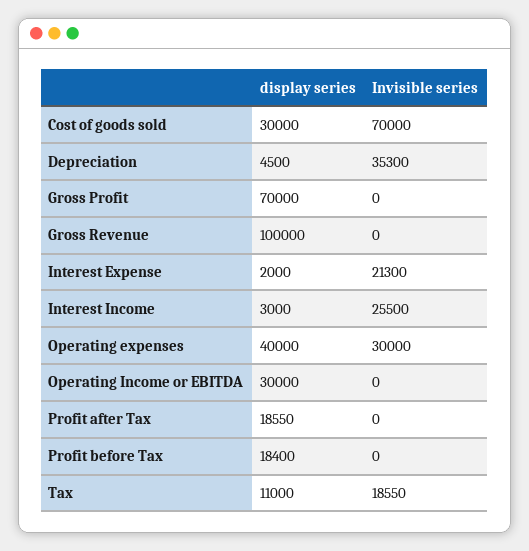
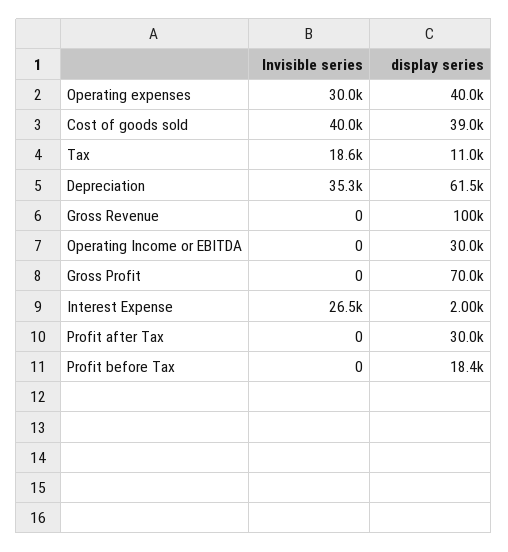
display series, Cost of goods sold: 30000 -> 39000
Invisible series, Cost of goods sold: 70000 -> 40000
display series, Depreciation: 4500 -> 61500
Invisible series, Interest Expense: 21300 -> 26500
display series, Interest Income: 3000 -> none
Invisible series, Interest Income: 25500 -> none
display series, Profit after Tax: 18550 -> 30000

